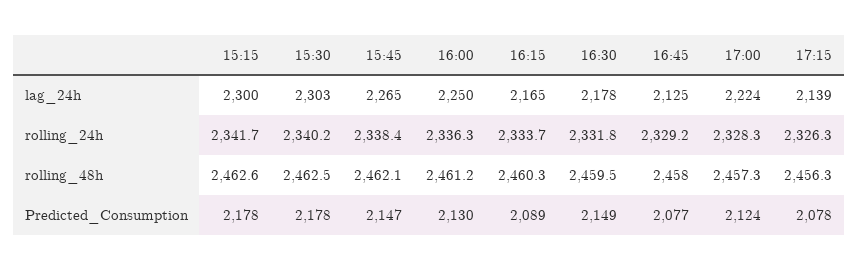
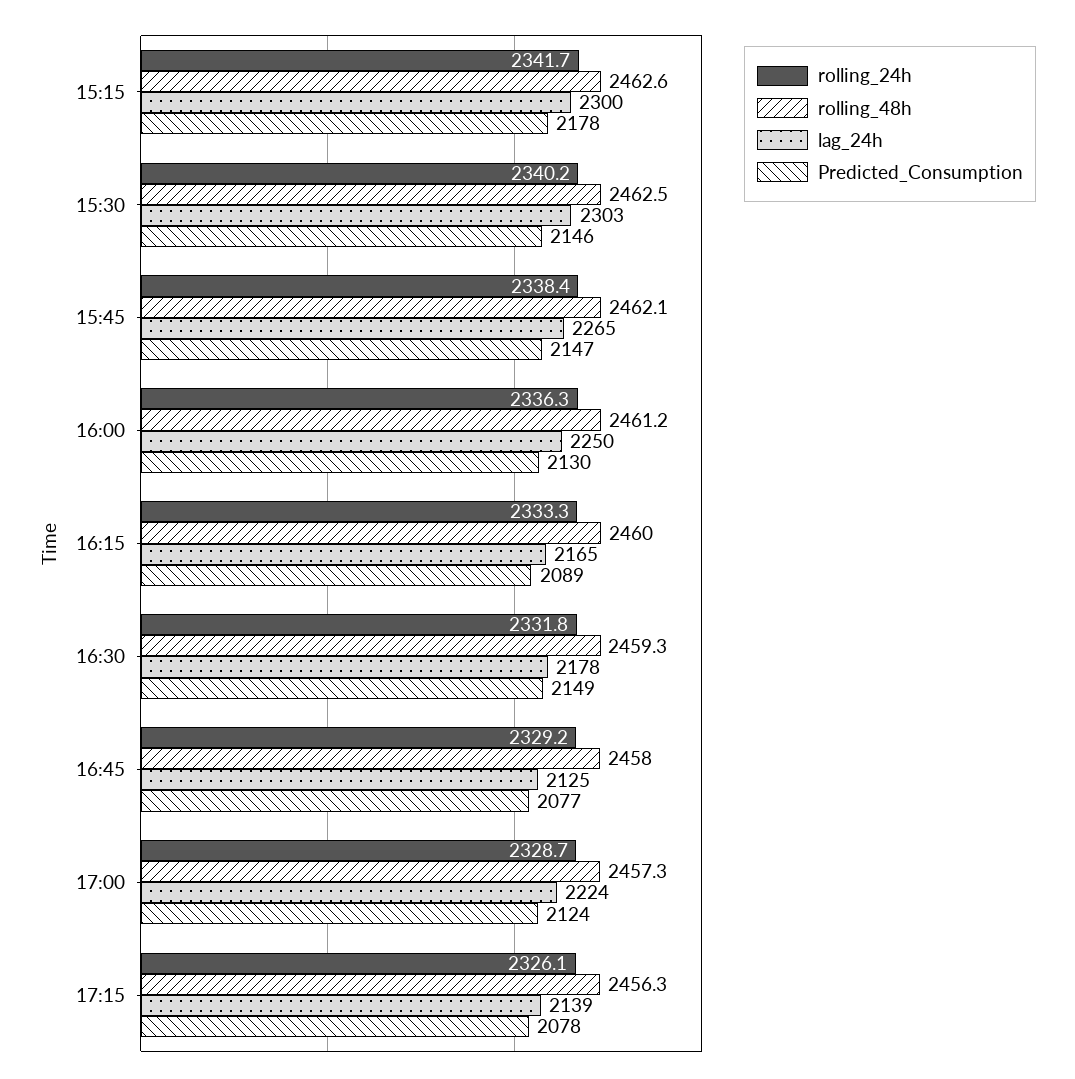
rolling_24h, 16:15: 2333.7 -> 2333.3
rolling_24h, 17:00: 2328.3 -> 2328.7
rolling_24h, 17:15: 2326.3 -> 2326.1
rolling_48h, 16:15: 2460.3 -> 2460
rolling_48h, 16:30: 2459.5 -> 2459.3
Predicted_Consumption, 15:30: 2178 -> 2146

